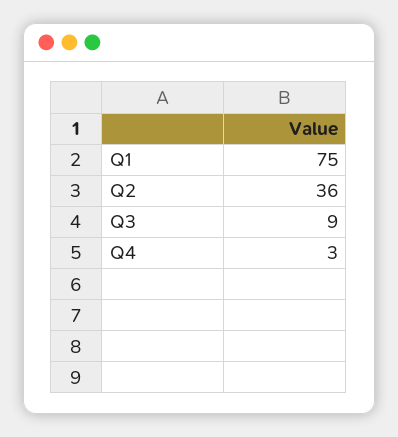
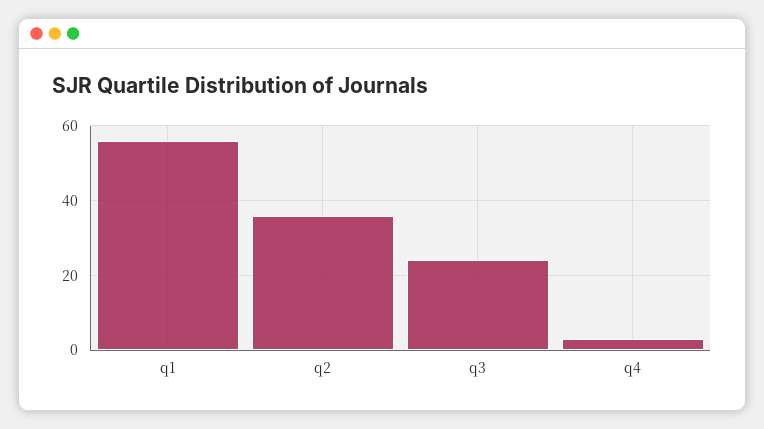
Q1: 75 -> 55
Q3: 9 -> 25

